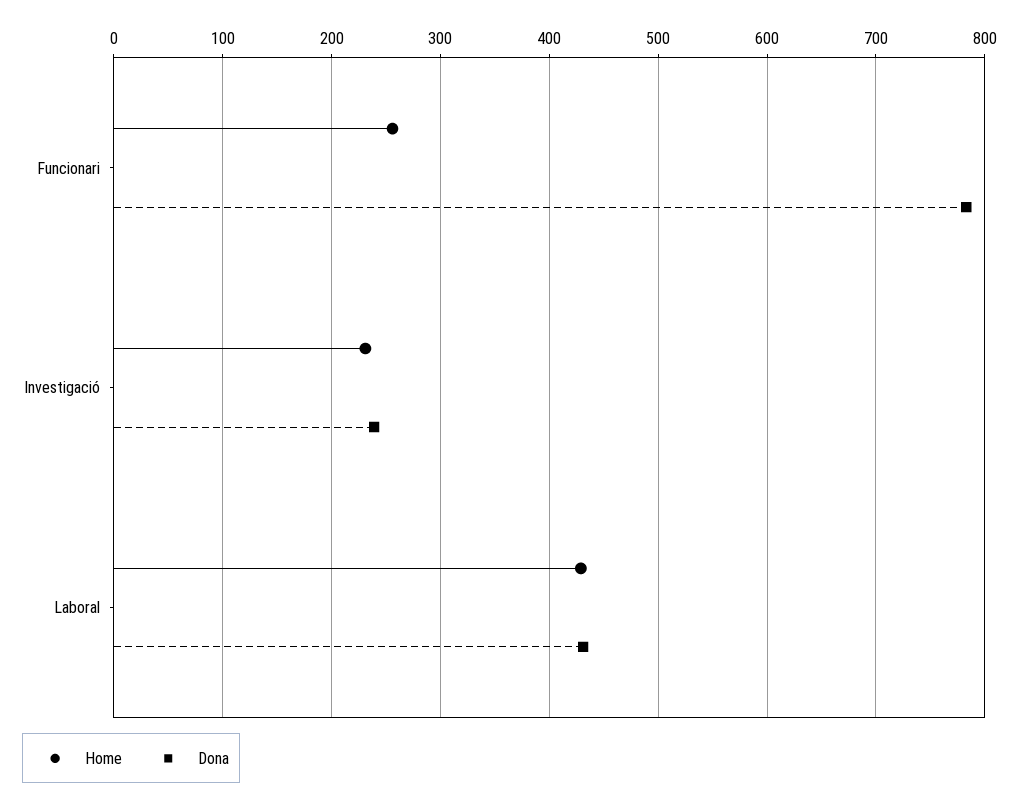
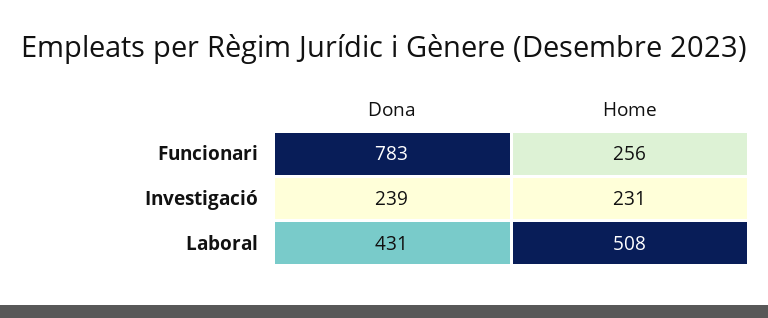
Home, Laboral: 430 -> 508

